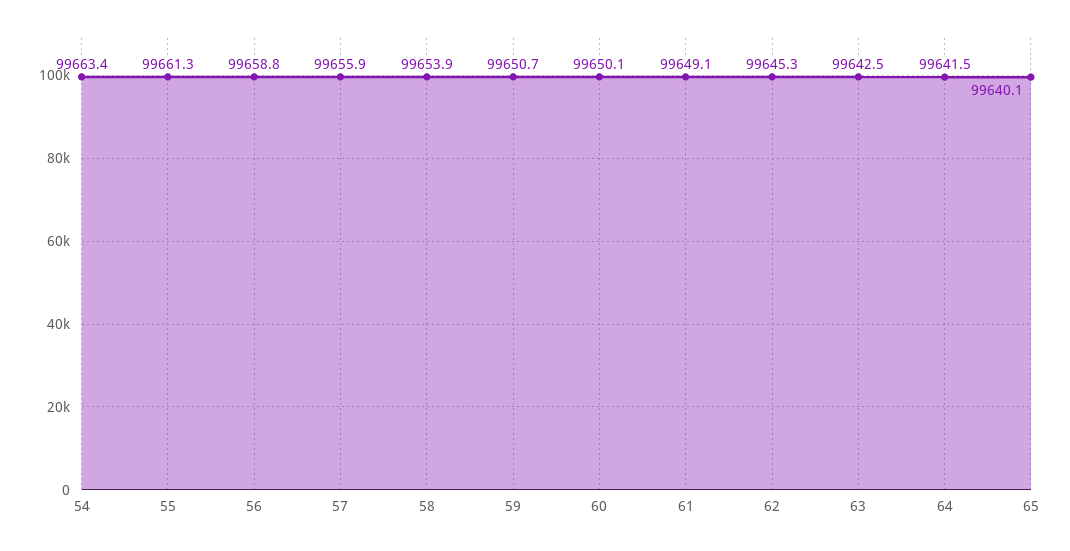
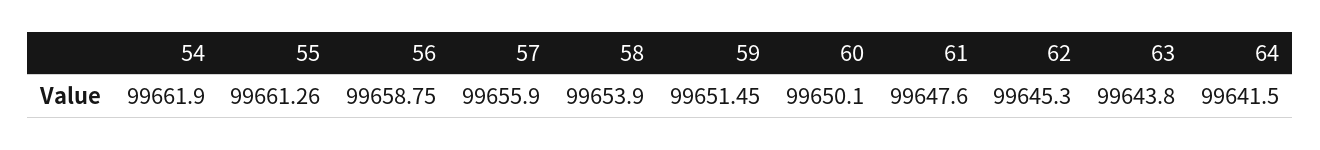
54: 99663.4 -> 99661.9
59: 99650.7 -> 99651.45
61: 99649.1 -> 99647.6
63: 99642.5 -> 99643.8
65: 99640.1 -> none

